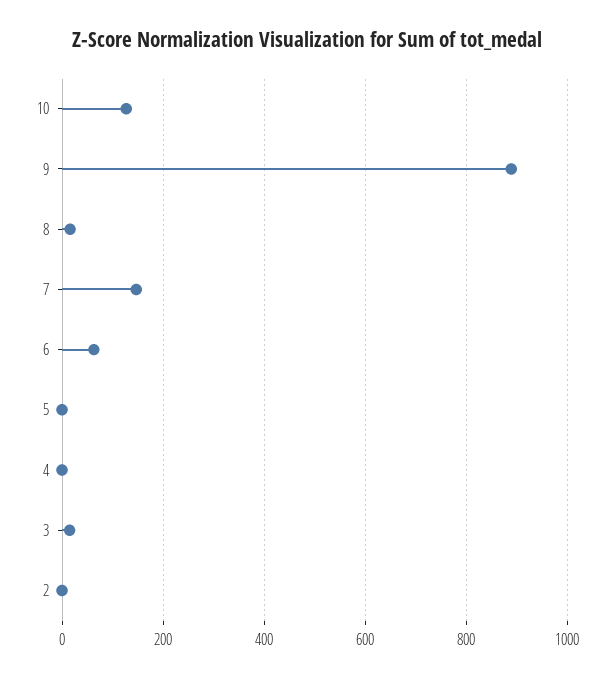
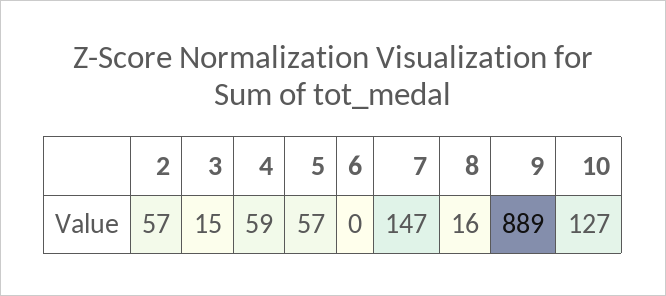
6: 60 -> 0
5: 0 -> 57
4: 0 -> 59
2: 0 -> 57

